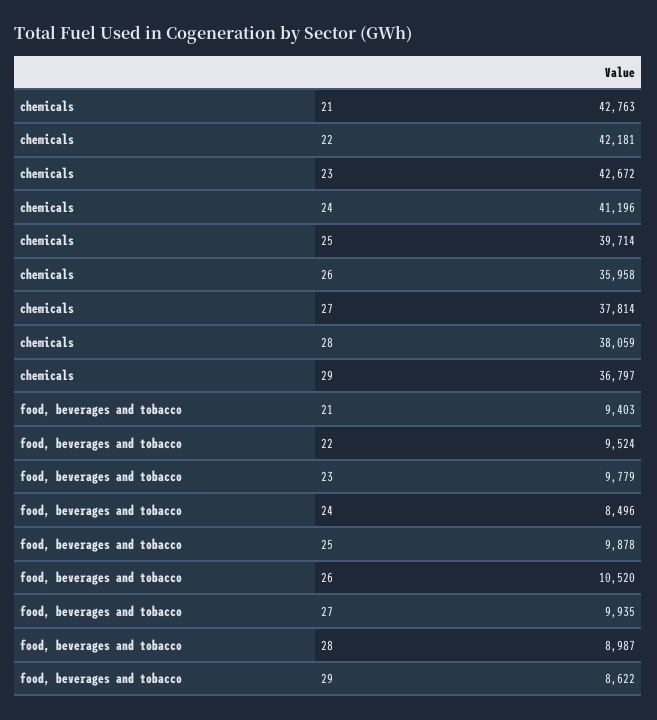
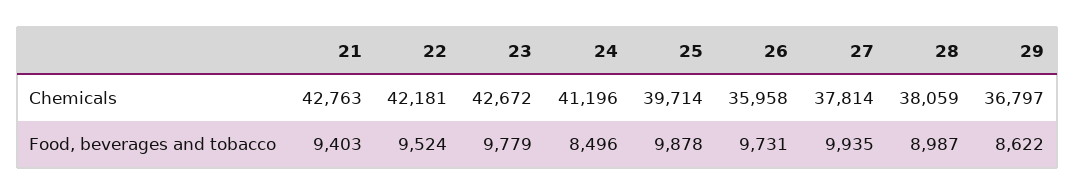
food, beverages and tobacco, 26: 10520 -> 9731

